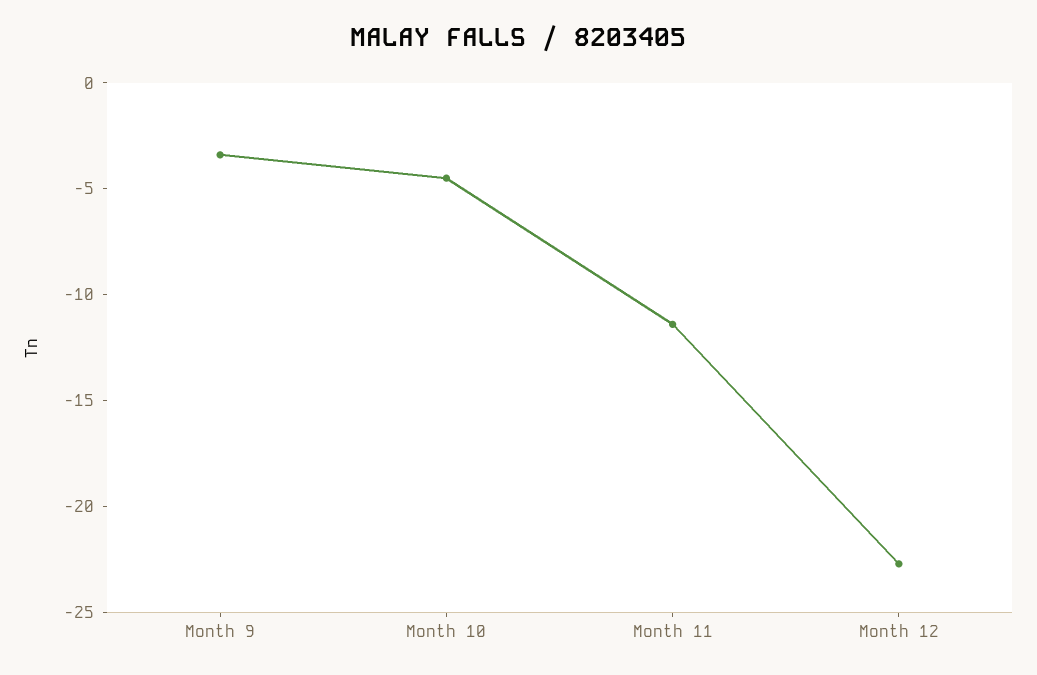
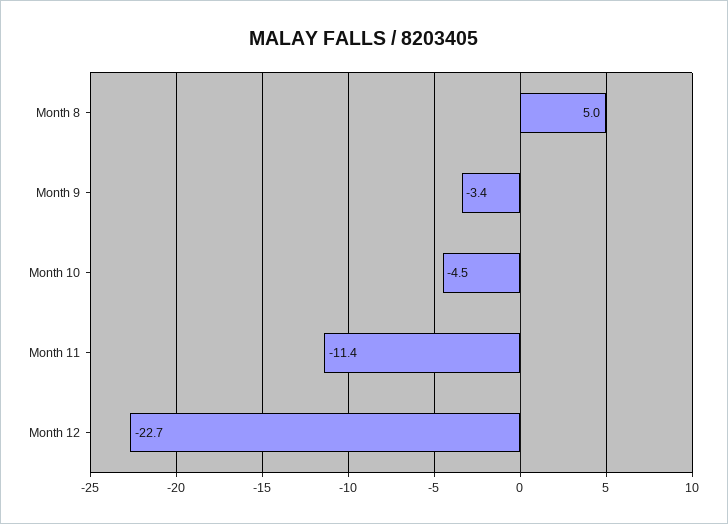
Month 8: none -> 5

